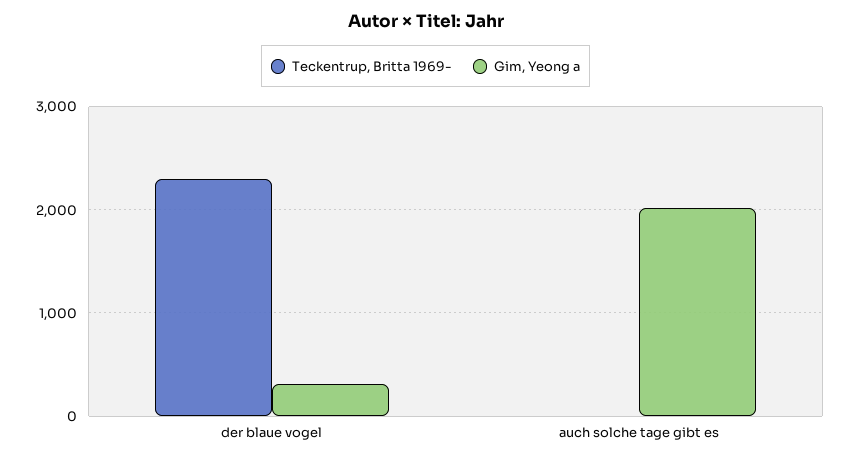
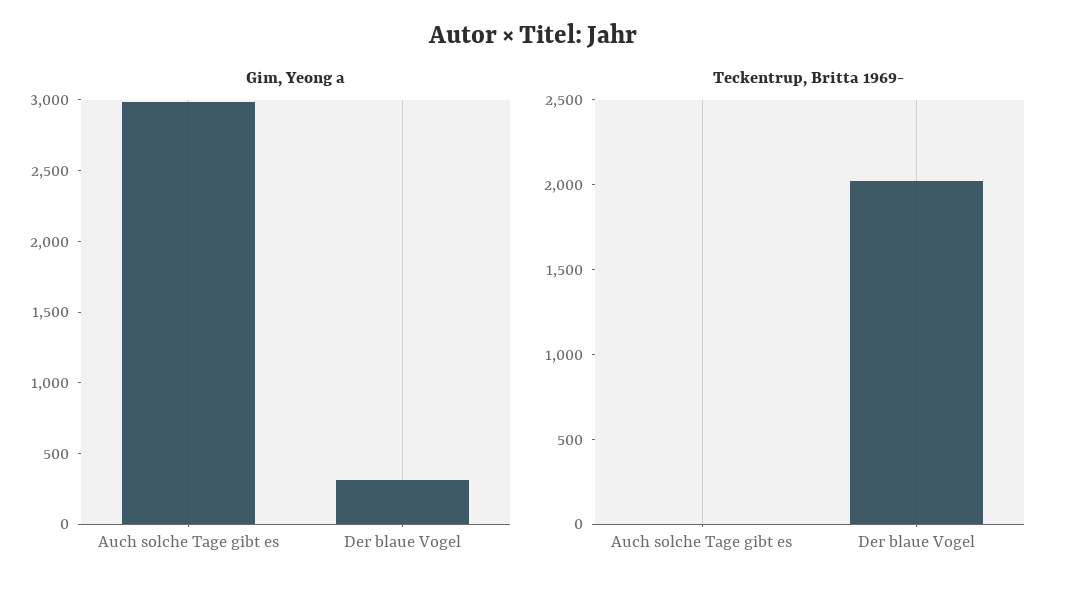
Teckentrup, Britta 1969-, der blaue vogel: 2300 -> 2000
Gim, Yeong a, auch solche tage gibt es: 2000 -> 3000

